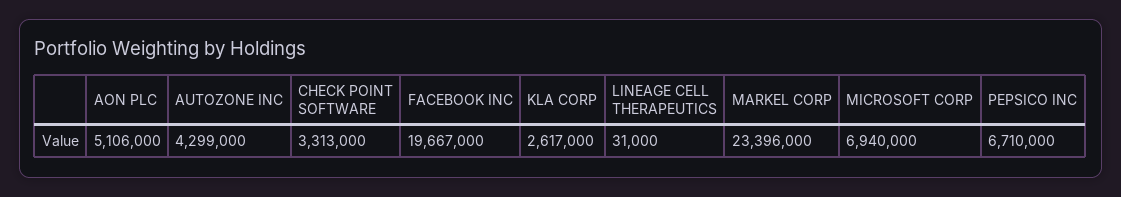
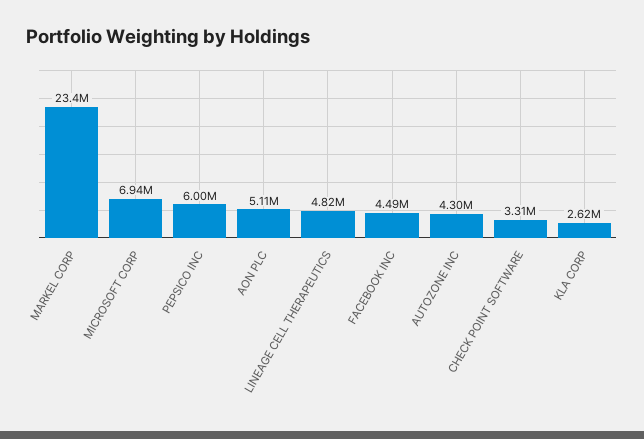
FACEBOOK INC: 19667000 -> 4490000
LINEAGE CELL THERAPEUTICS: 31000 -> 4820000
PEPSICO INC: 6710000 -> 6000000

